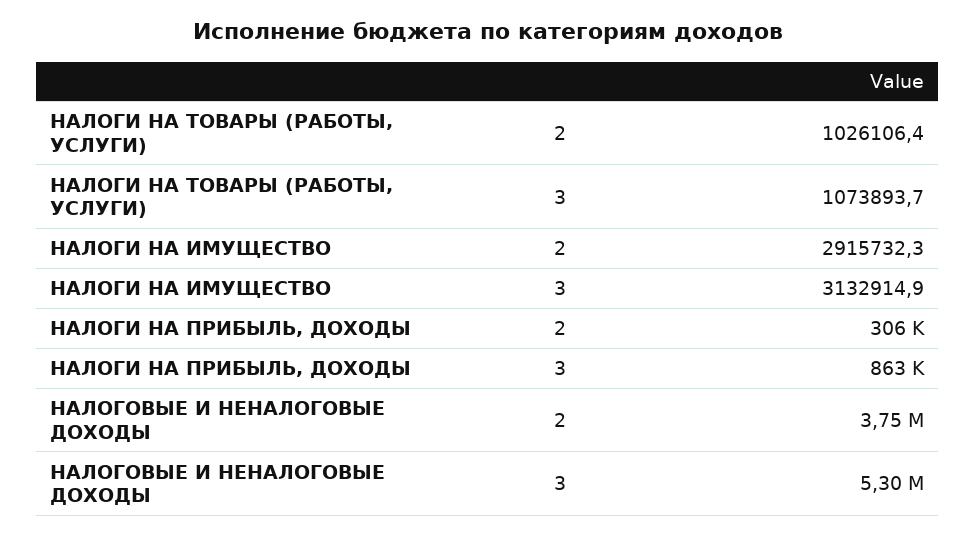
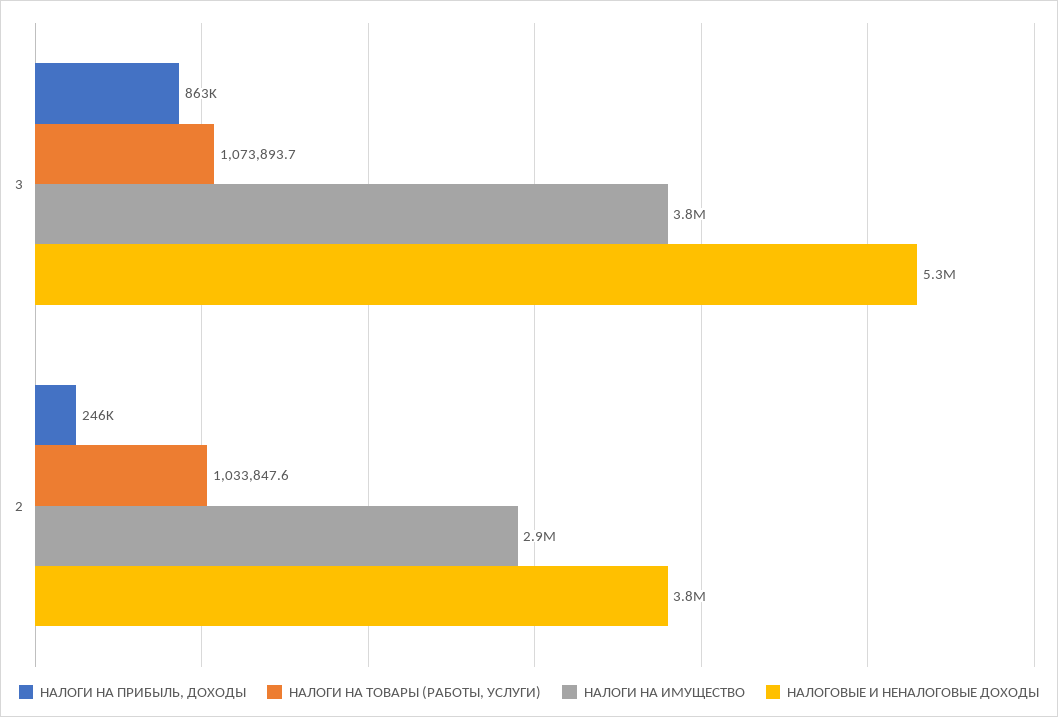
НАЛОГИ НА ТОВАРЫ (РАБОТЫ, УСЛУГИ), 2: 1026106.4 -> 1033847.6
НАЛОГИ НА ИМУЩЕСТВО, 3: 3132914.9 -> 3800000
НАЛОГИ НА ПРИБЫЛЬ, ДОХОДЫ, 2: 306000 -> 246000

